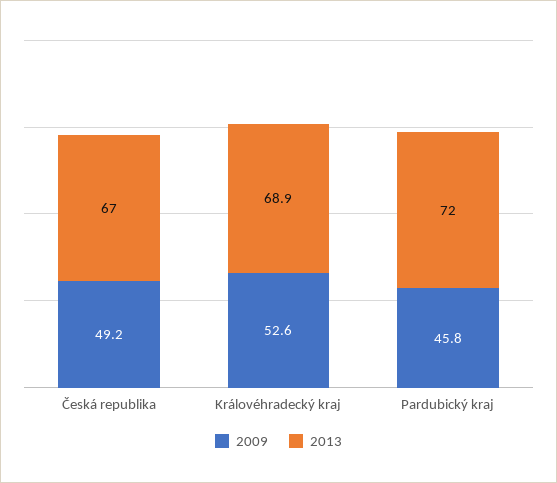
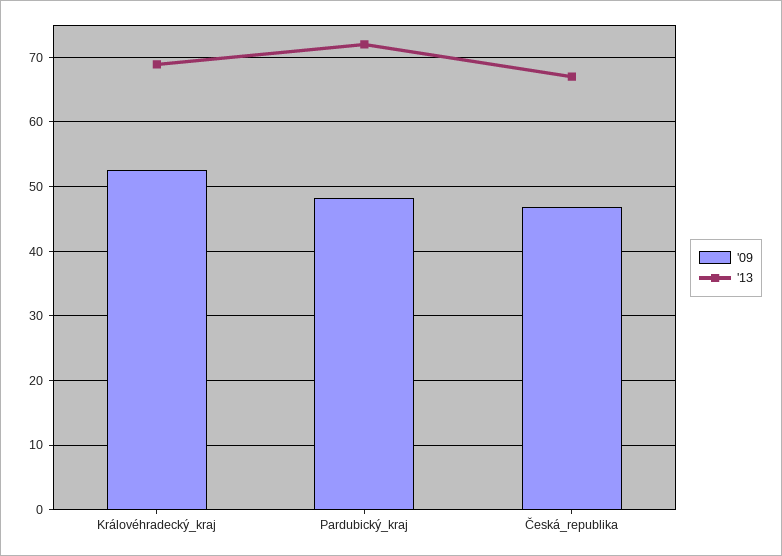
2009, Česká republika: 49.2 -> 47
2009, Pardubický kraj: 45.8 -> 48

